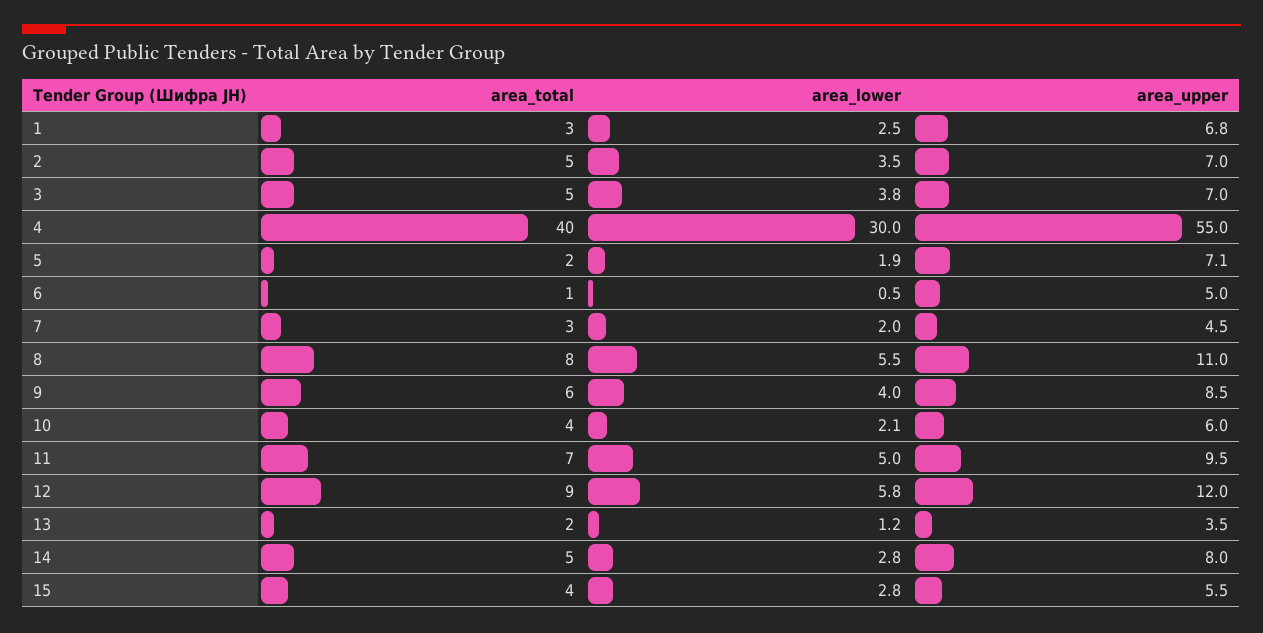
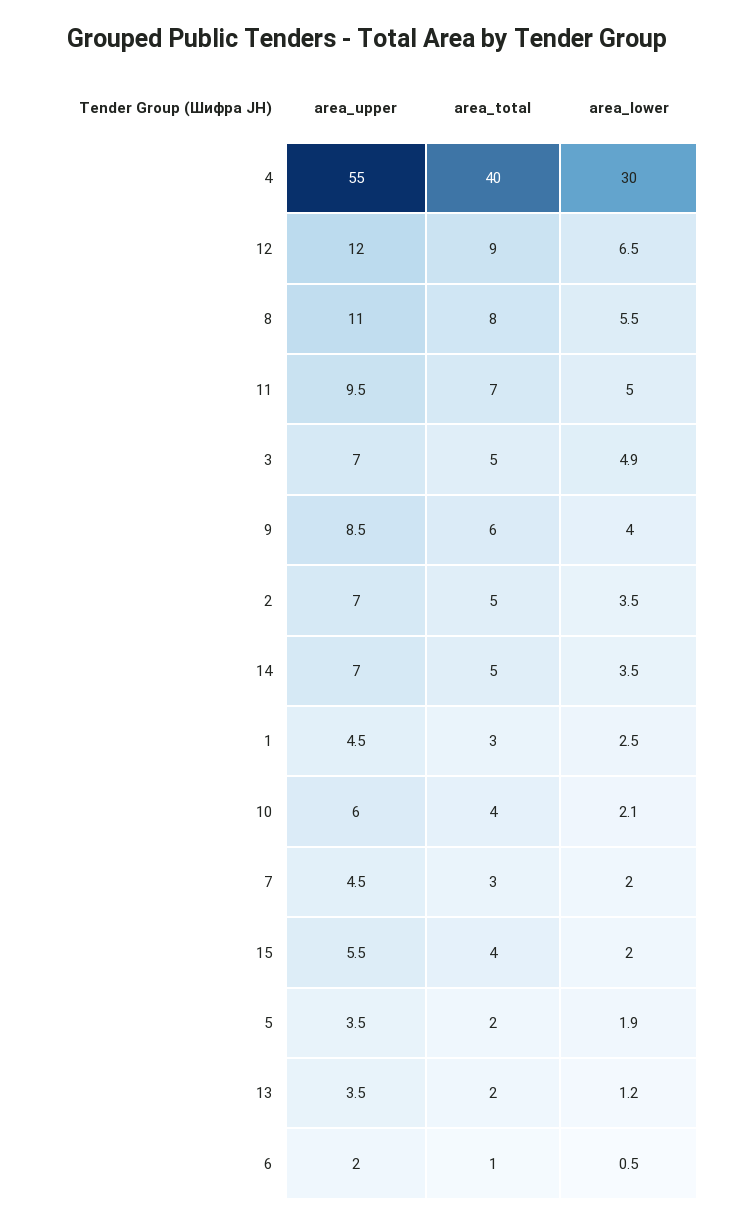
area_upper, 1: 6.8 -> 4.5
area_lower, 3: 3.8 -> 4.9
area_upper, 5: 7.1 -> 3.5
area_upper, 6: 5 -> 2
area_lower, 12: 5.8 -> 6.5
area_lower, 14: 2.8 -> 3.5
area_upper, 14: 8 -> 7
area_lower, 15: 2.8 -> 2

